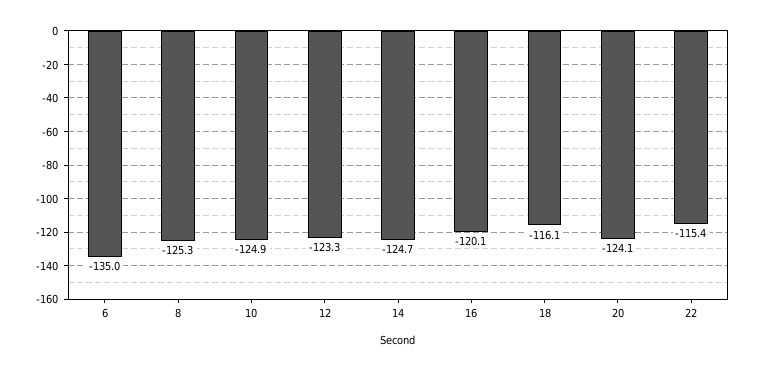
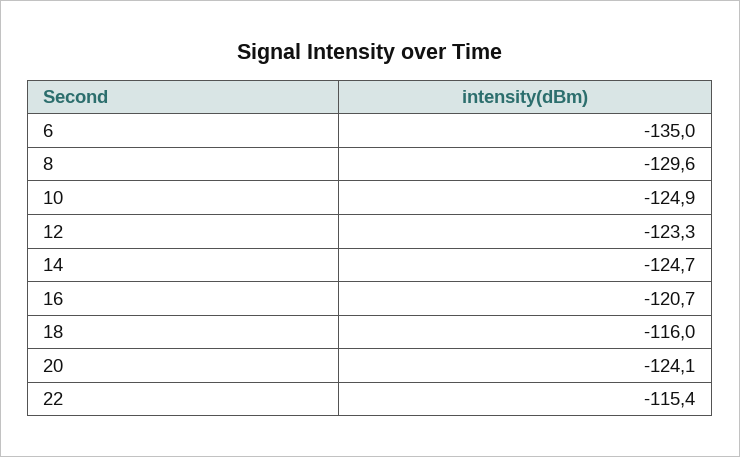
8: -125.3 -> -129.6
16: -120.1 -> -120.7
18: -116.1 -> -116

